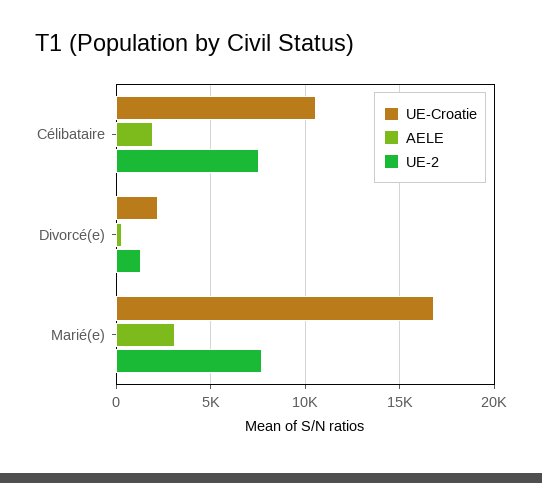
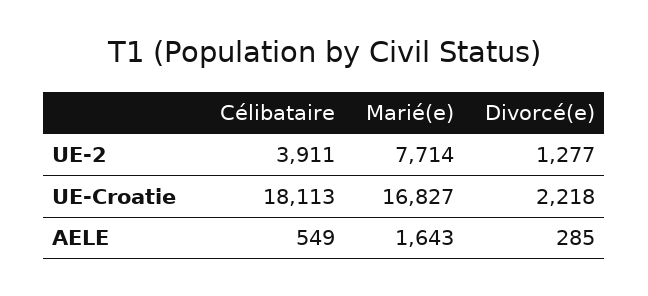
UE-Croatie, Célibataire: 10500 -> 18113
AELE, Célibataire: 2000 -> 549
UE-2, Célibataire: 7500 -> 3911
AELE, Marié(e): 3000 -> 1643

